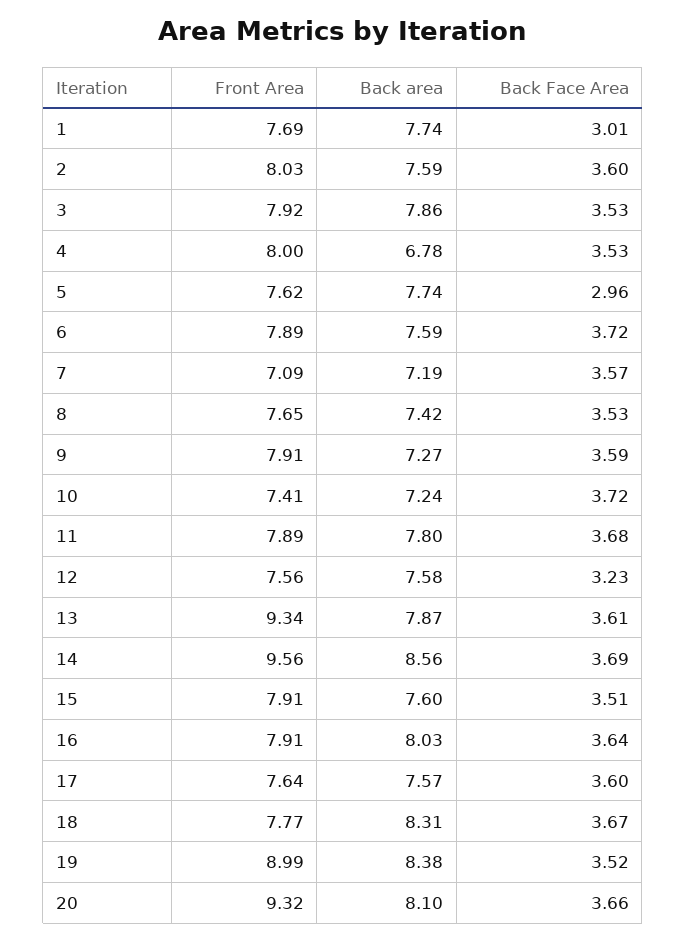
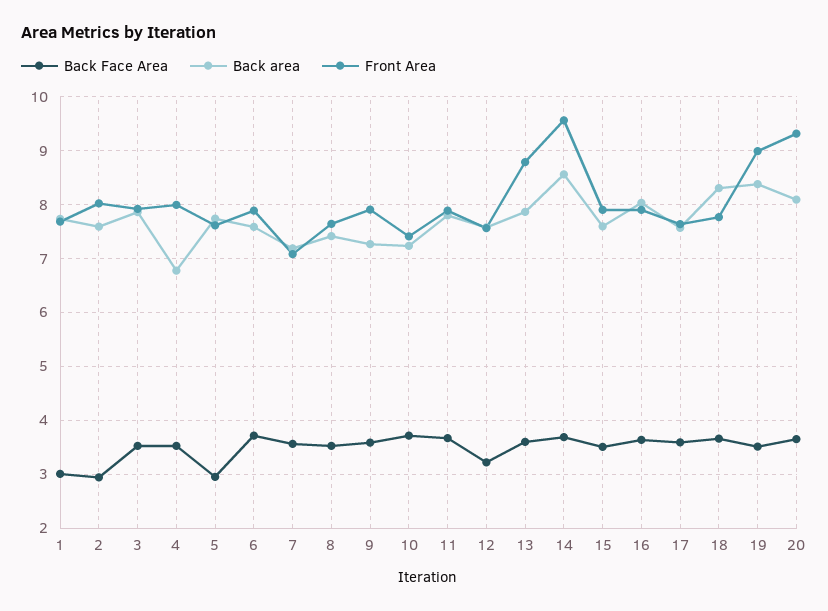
Back Face Area, 2: 3.6 -> 3
Front Area, 13: 9.34 -> 8.8

